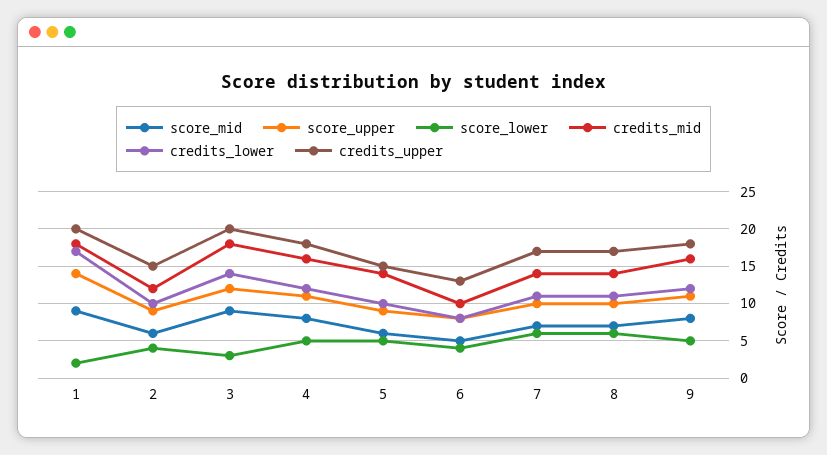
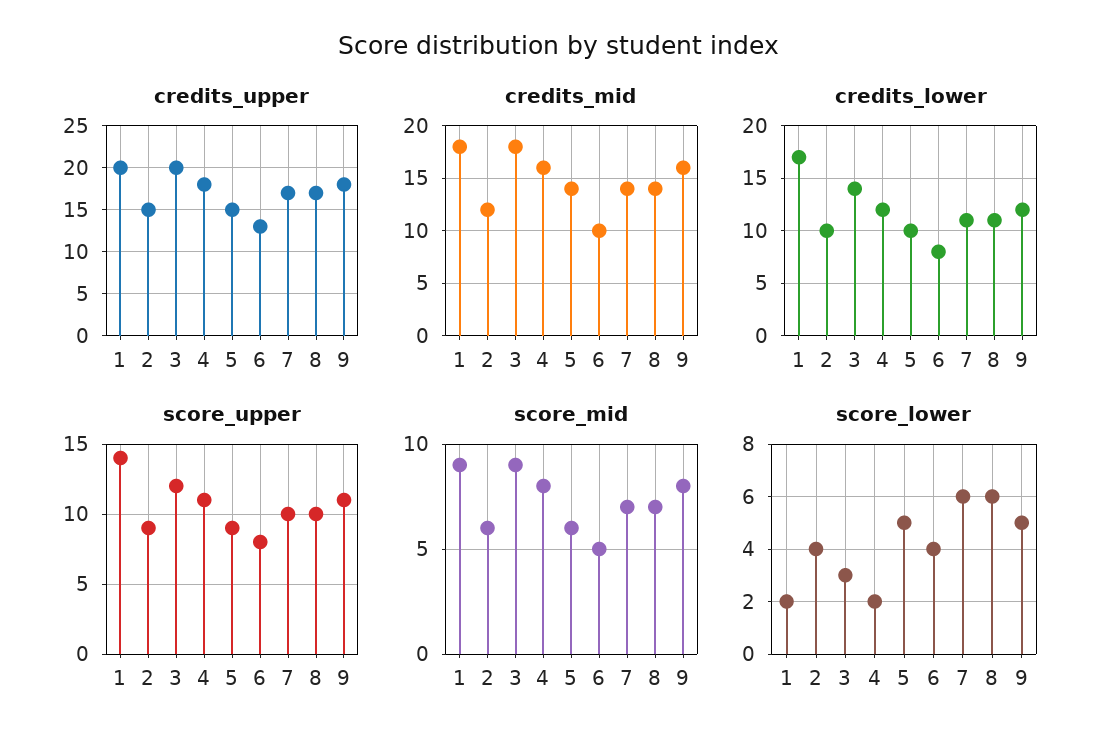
score_lower, 4: 5 -> 2

